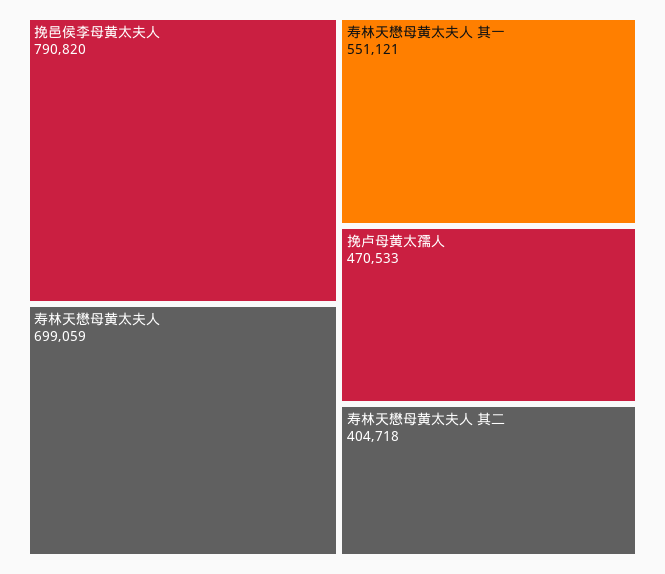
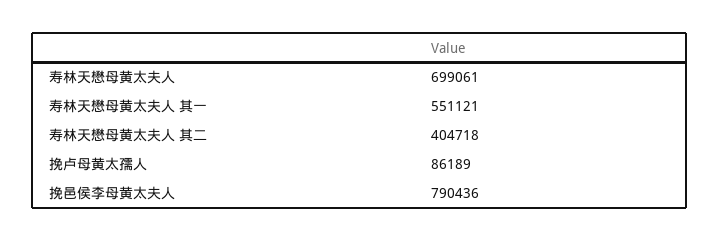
挽邑侯李母黄太夫人: 790820 -> 790436
寿林天懋母黄太夫人: 699059 -> 699061
挽卢母黄太孺人: 470533 -> 86189

